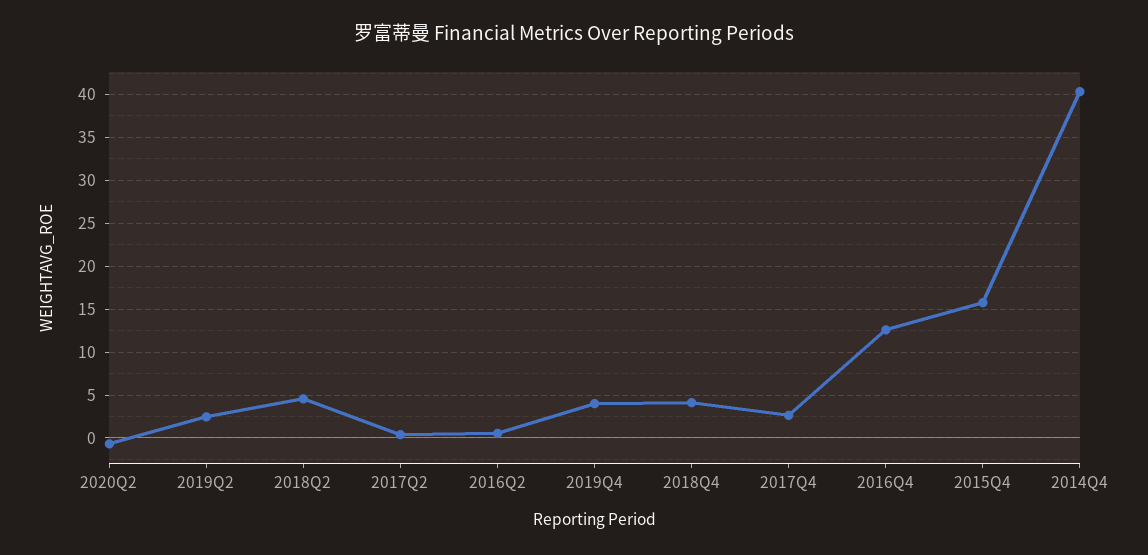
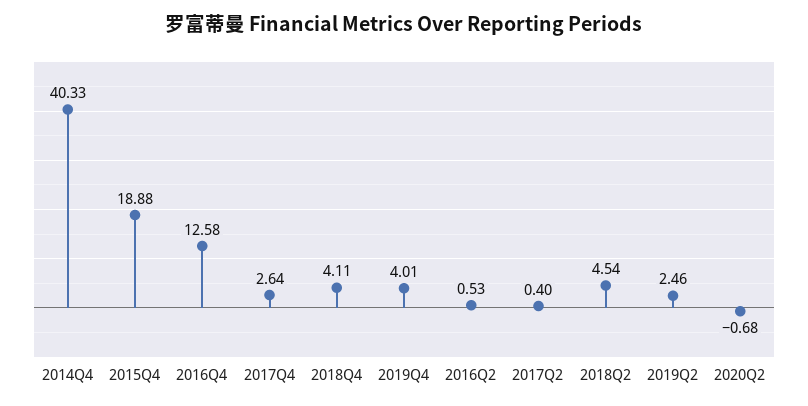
2015Q4: 16 -> 18.88

